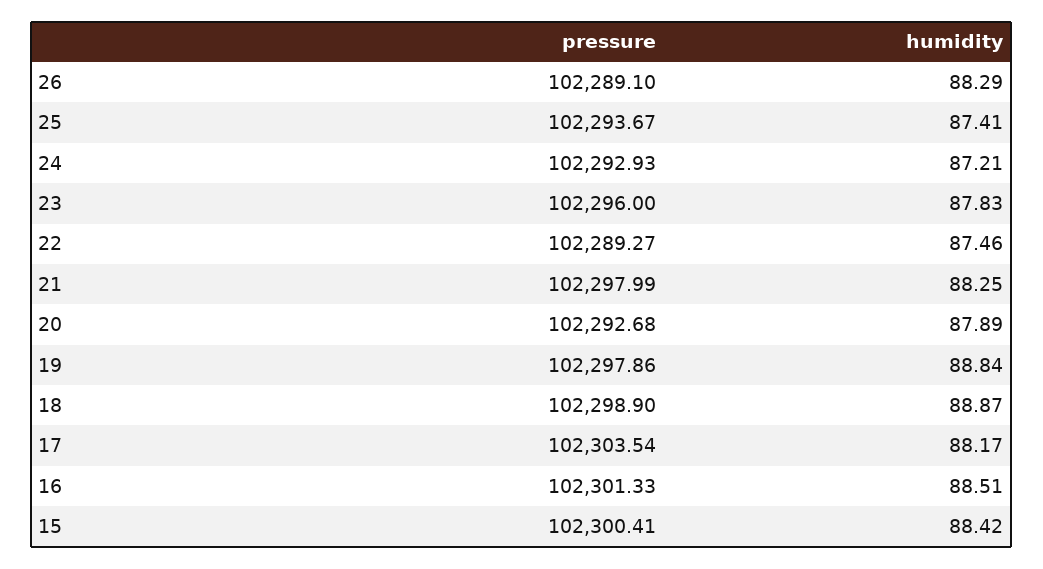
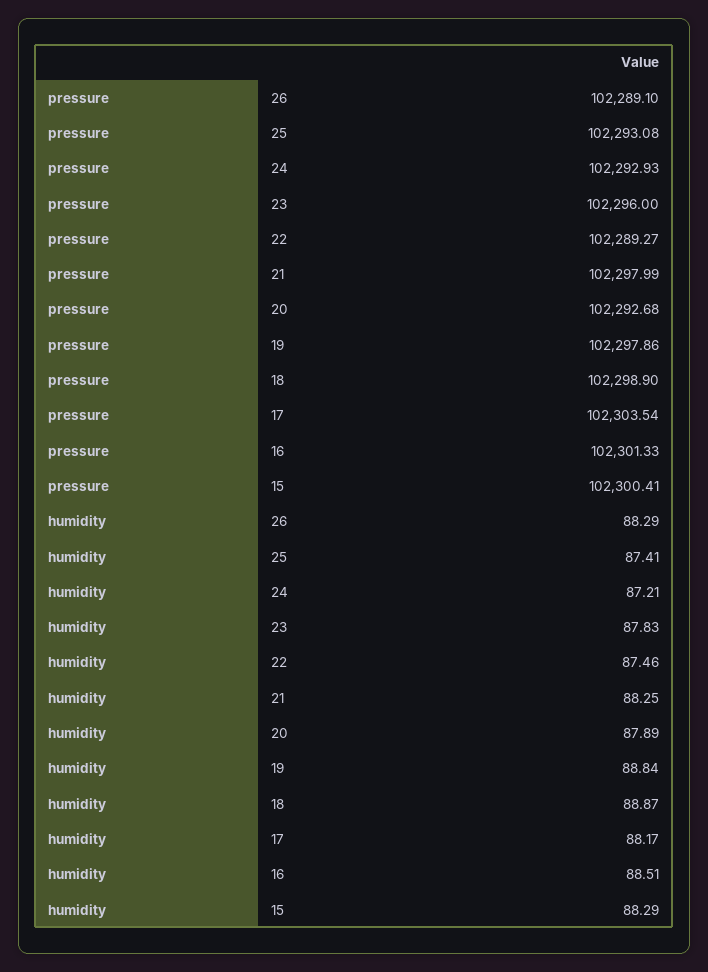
pressure, 25: 102293.67 -> 102293.08
humidity, 15: 88.42 -> 88.29

